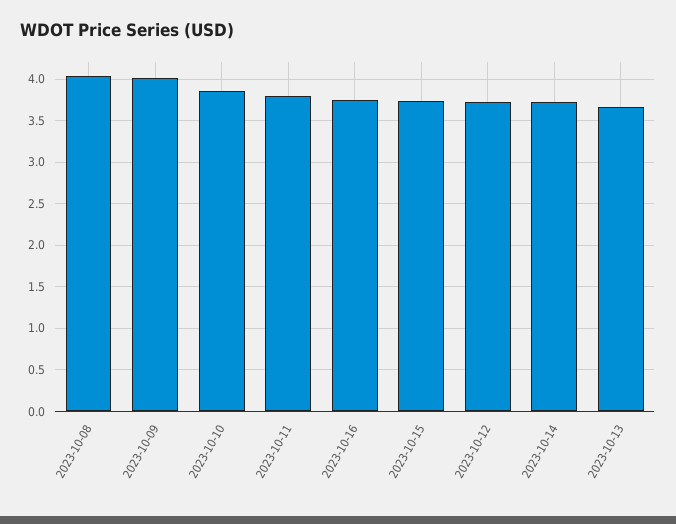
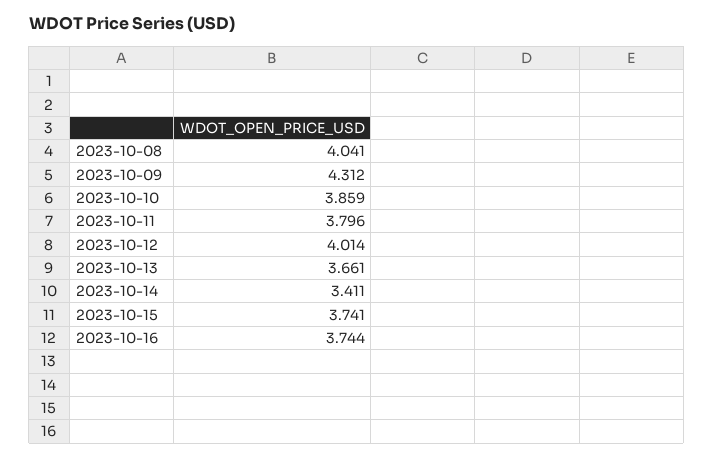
2023-10-09: 4 -> 4.312
2023-10-12: 3.7 -> 4.014
2023-10-14: 3.7 -> 3.411

